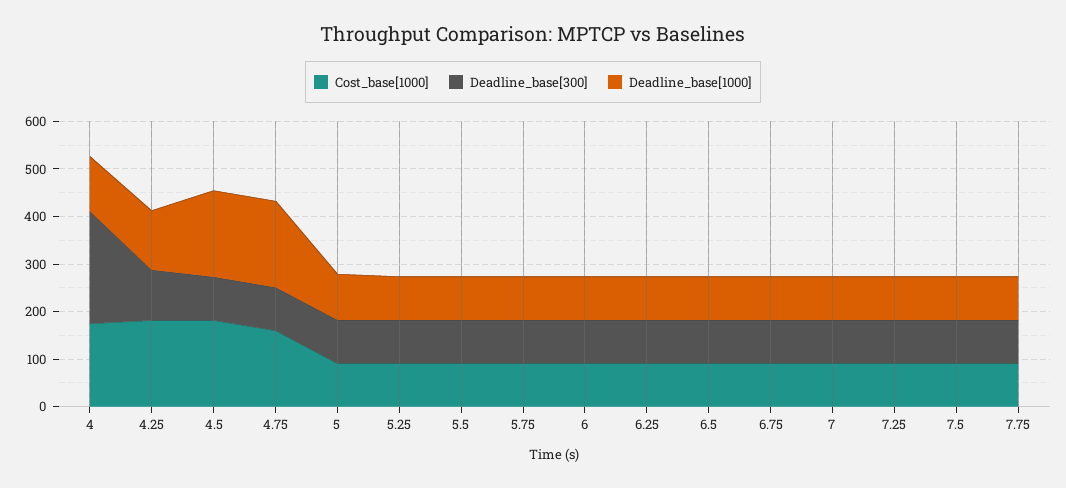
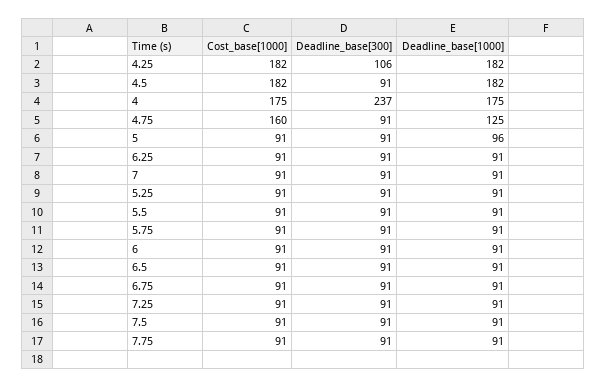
Deadline_base[1000], 4: 120 -> 175
Deadline_base[1000], 4.25: 120 -> 182
Deadline_base[1000], 4.75: 180 -> 125

